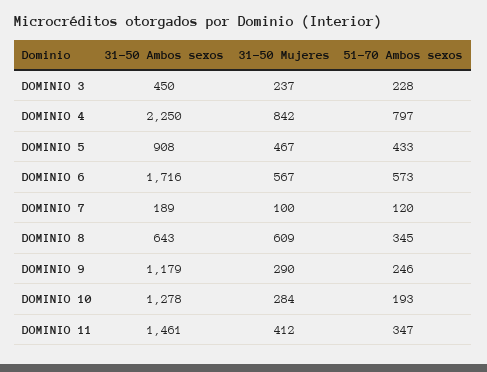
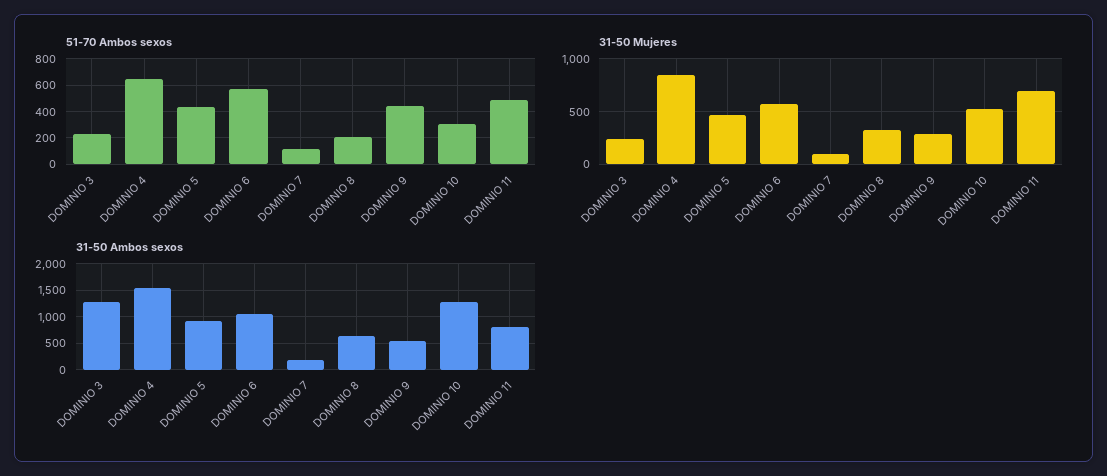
31-50 Ambos sexos, DOMINIO 3: 450 -> 1250
31-50 Ambos sexos, DOMINIO 4: 2250 -> 1500
51-70 Ambos sexos, DOMINIO 4: 797 -> 650
31-50 Ambos sexos, DOMINIO 6: 1716 -> 1000
31-50 Mujeres, DOMINIO 8: 609 -> 300
51-70 Ambos sexos, DOMINIO 8: 345 -> 200
31-50 Ambos sexos, DOMINIO 9: 1179 -> 500
51-70 Ambos sexos, DOMINIO 9: 246 -> 450
31-50 Mujeres, DOMINIO 10: 284 -> 500
51-70 Ambos sexos, DOMINIO 10: 193 -> 300
31-50 Ambos sexos, DOMINIO 11: 1461 -> 750
31-50 Mujeres, DOMINIO 11: 412 -> 700
51-70 Ambos sexos, DOMINIO 11: 347 -> 500

